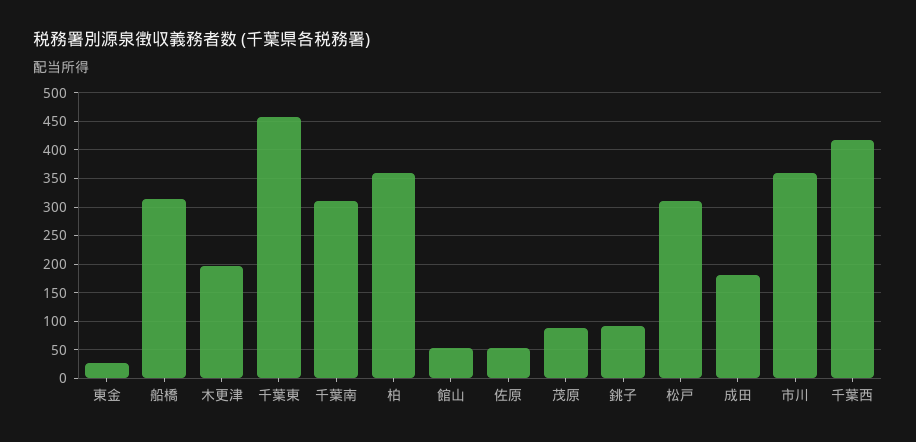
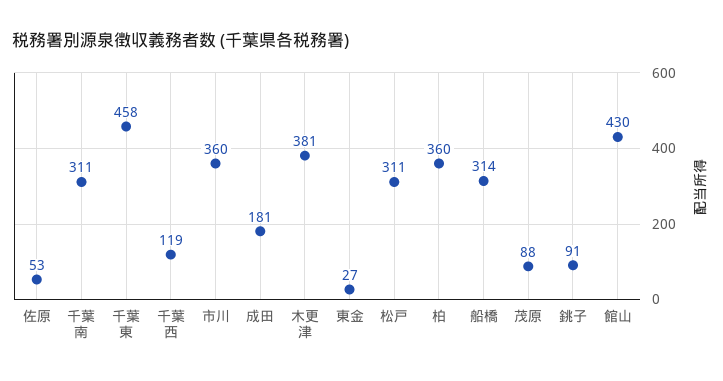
木更津: 200 -> 381
館山: 50 -> 430
千葉西: 425 -> 119

